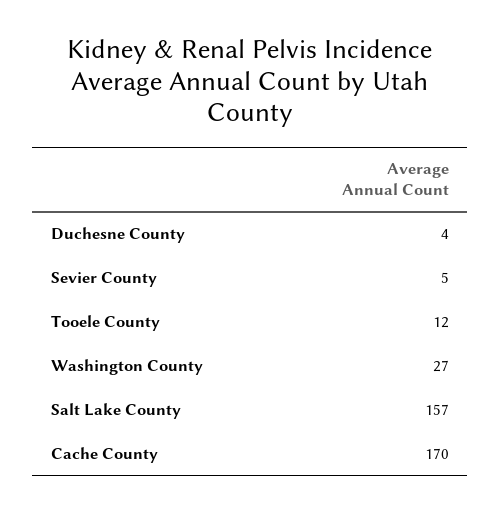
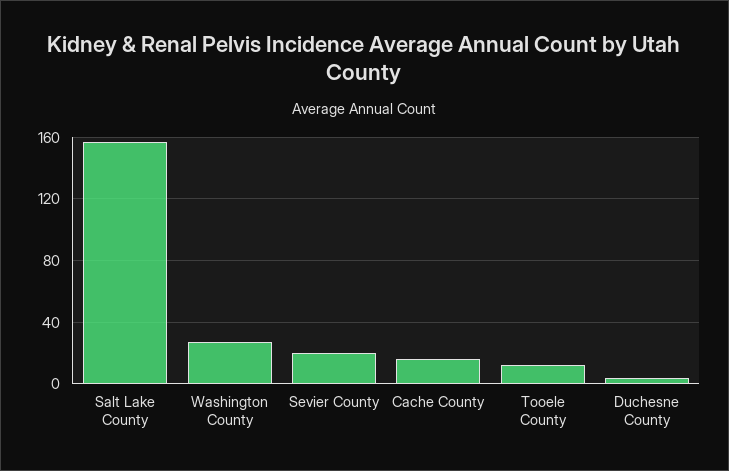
Sevier County: 5 -> 20
Cache County: 170 -> 15

